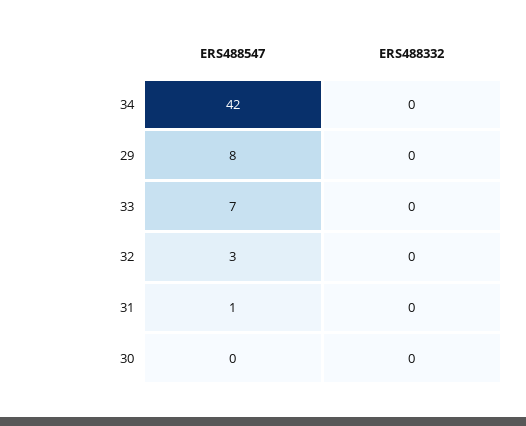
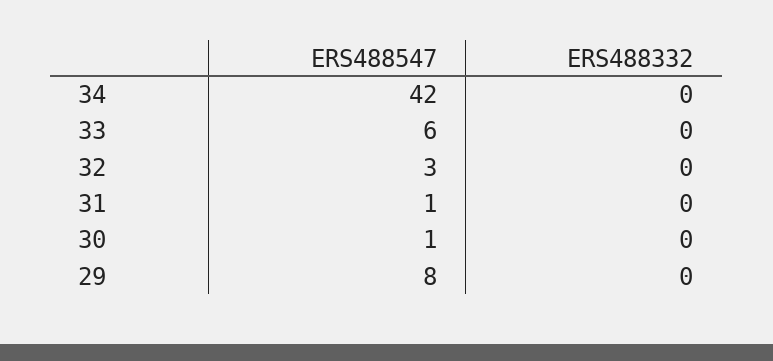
ERS488547, 33: 7 -> 6
ERS488547, 30: 0 -> 1

